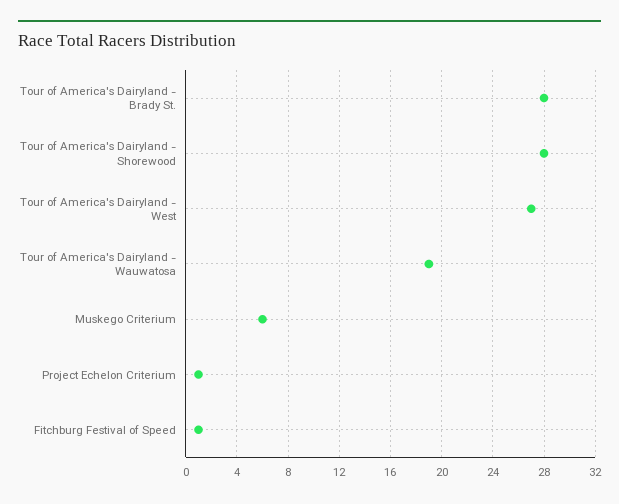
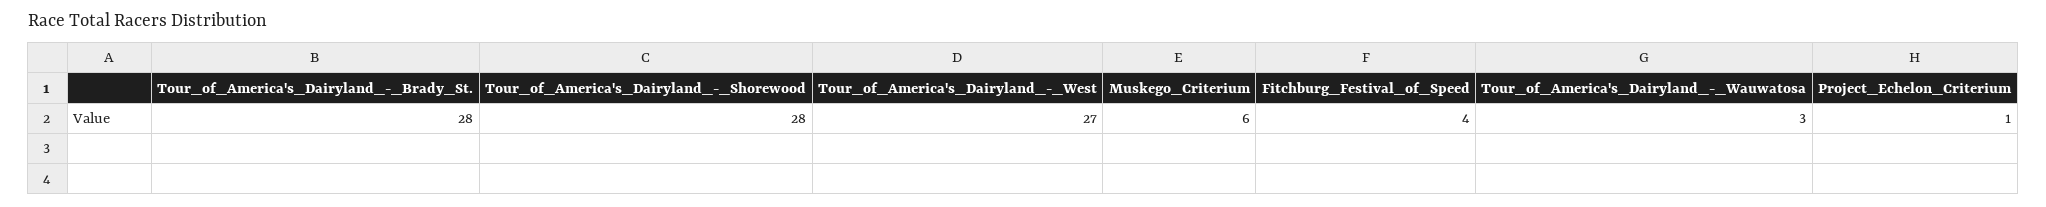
Tour of America's Dairyland - Wauwatosa: 19 -> 3
Fitchburg Festival of Speed: 1 -> 4

